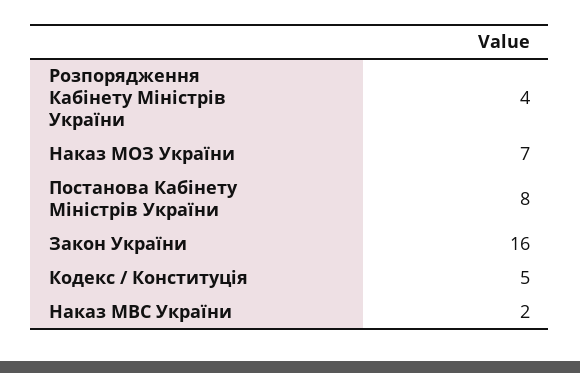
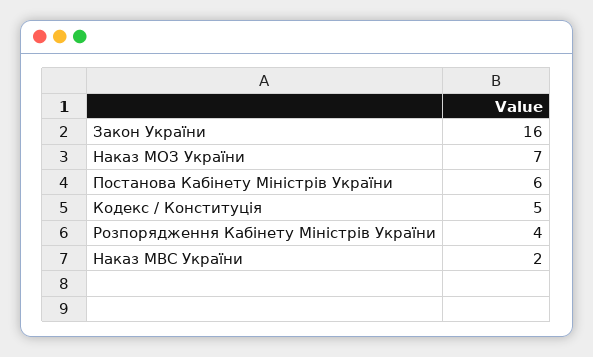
Постанова Кабінету Міністрів України: 8 -> 6

